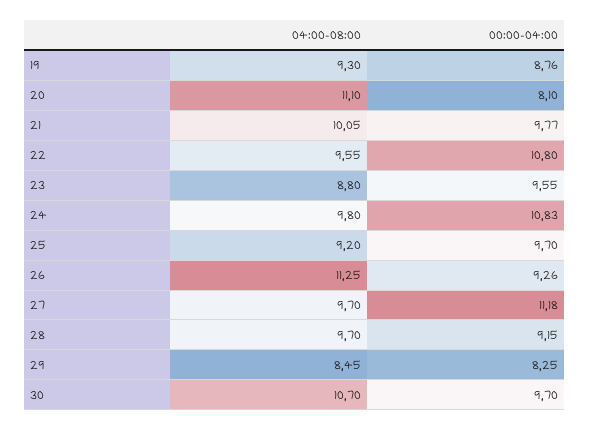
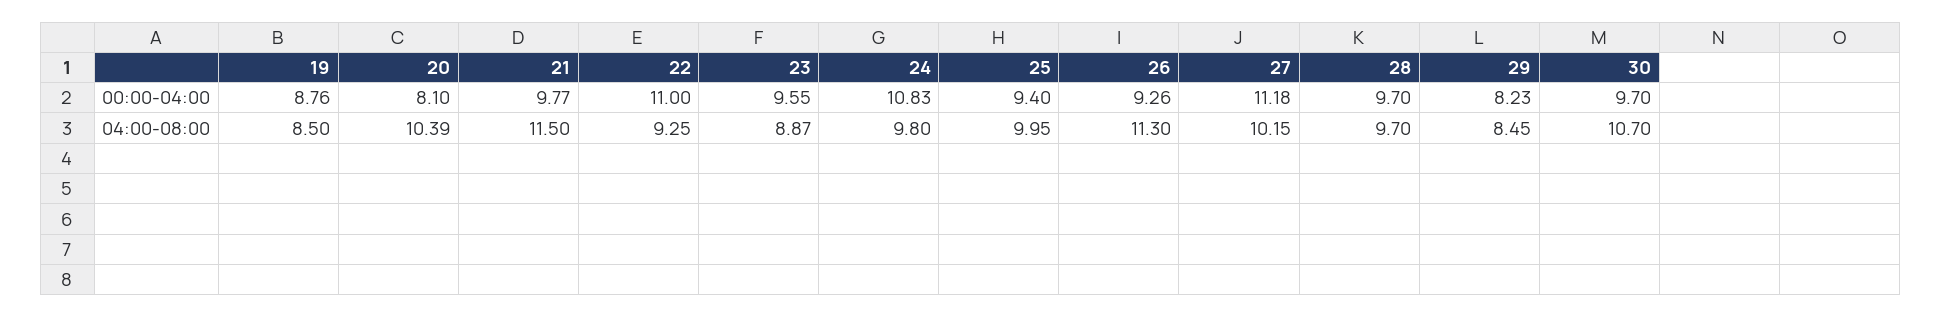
04:00-08:00, 19: 9.3 -> 8.5
04:00-08:00, 20: 11.1 -> 10.39
04:00-08:00, 21: 10.05 -> 11.5
04:00-08:00, 22: 9.55 -> 9.25
00:00-04:00, 22: 10.8 -> 11
04:00-08:00, 23: 8.8 -> 8.87
04:00-08:00, 25: 9.2 -> 9.95
00:00-04:00, 25: 9.7 -> 9.4
04:00-08:00, 26: 11.25 -> 11.3
04:00-08:00, 27: 9.7 -> 10.15
00:00-04:00, 28: 9.15 -> 9.7
00:00-04:00, 29: 8.25 -> 8.23

